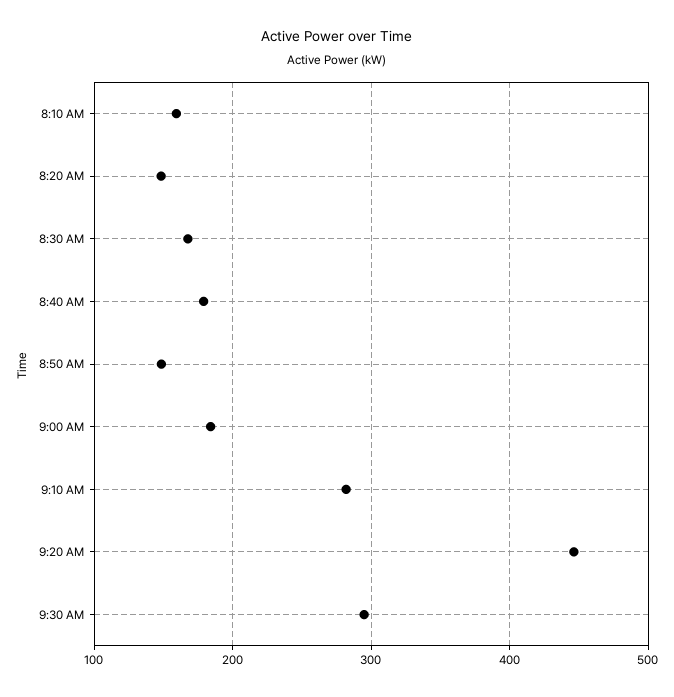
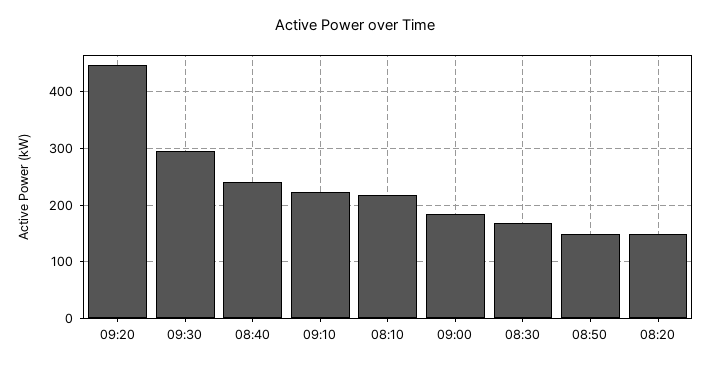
8:10 AM: 160 -> 220
8:40 AM: 180 -> 240
9:10 AM: 280 -> 220

